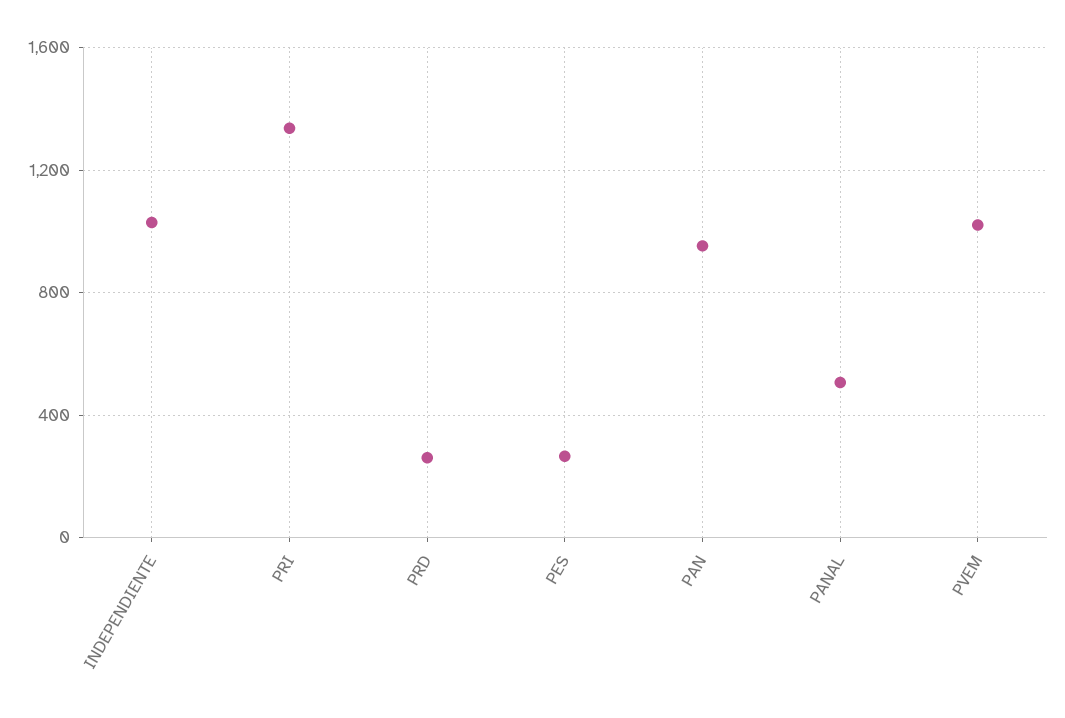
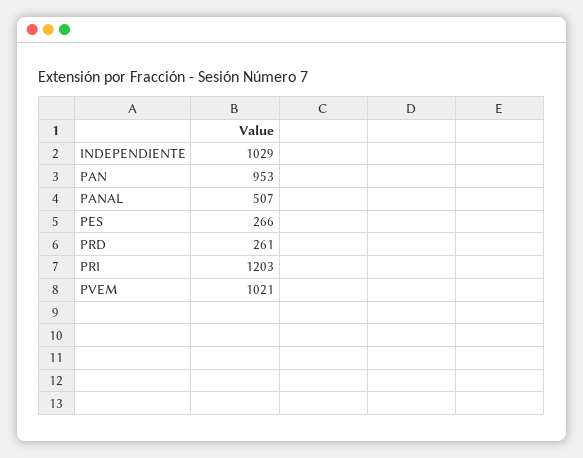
PRI: 1350 -> 1203

